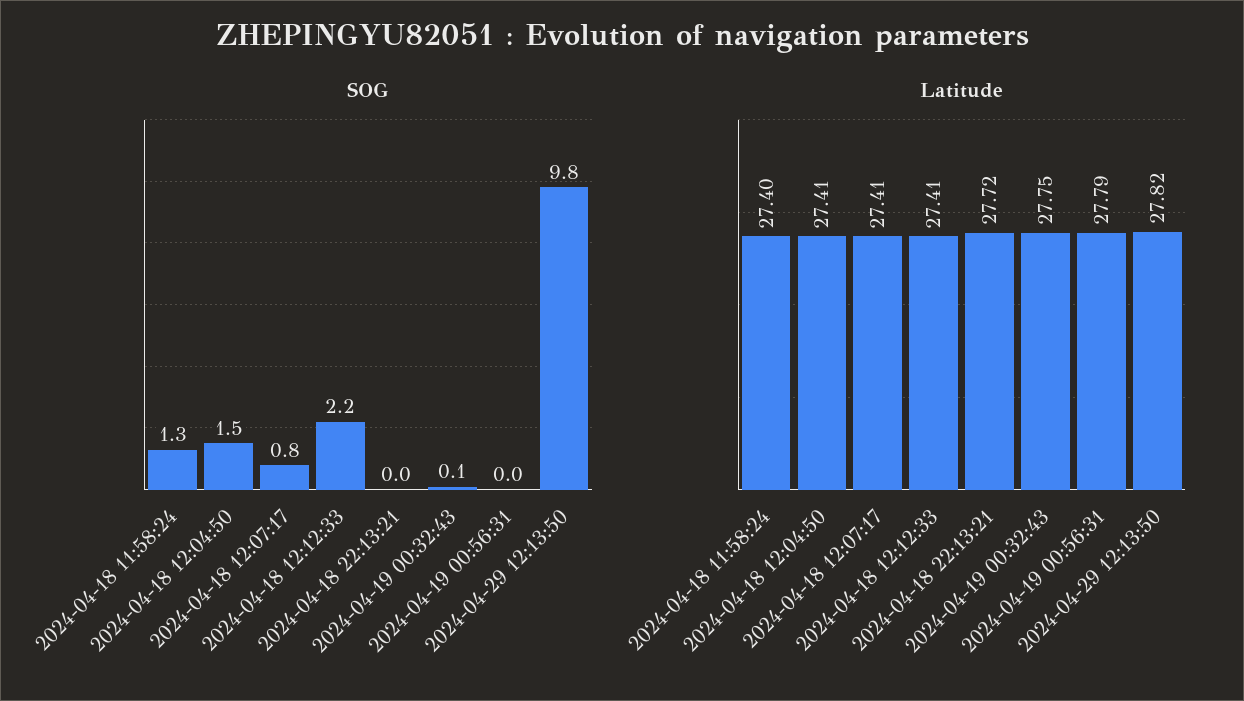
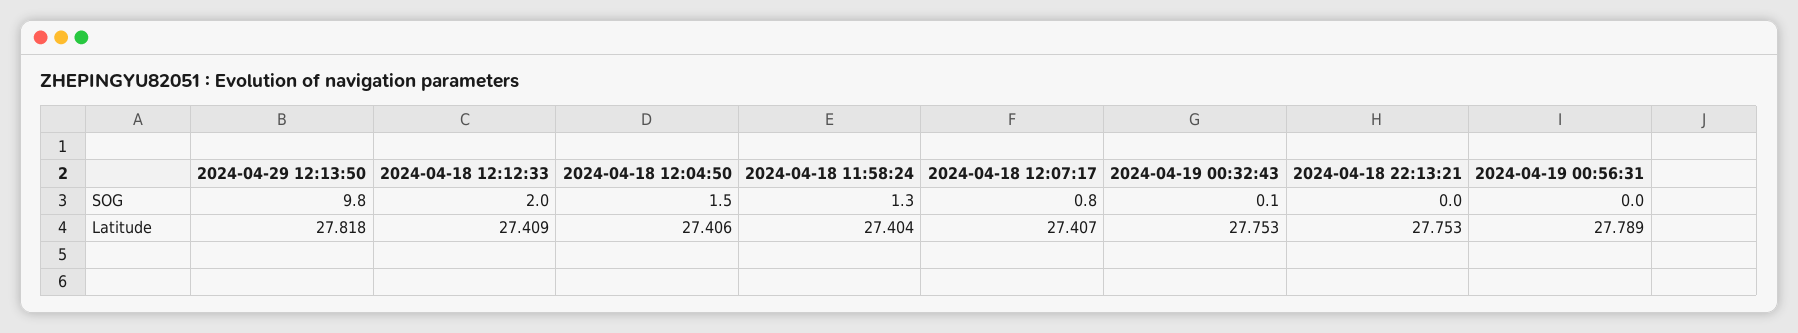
SOG, 2024-04-18 12:12:33: 2.2 -> 2
Latitude, 2024-04-18 22:13:21: 27.72 -> 27.753

